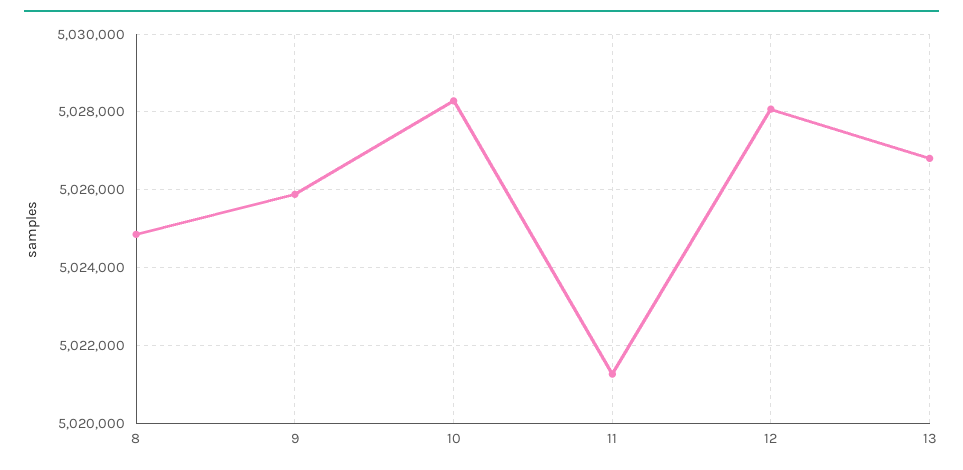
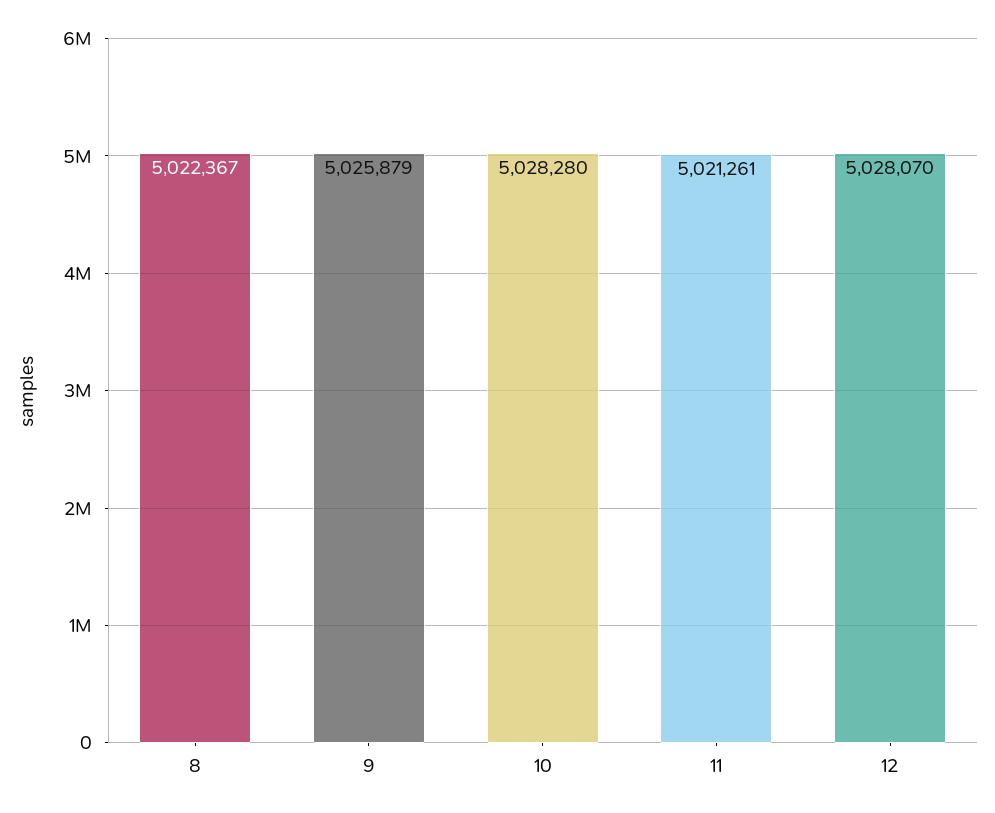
8: 5024800 -> 5022367
13: 5026800 -> none

